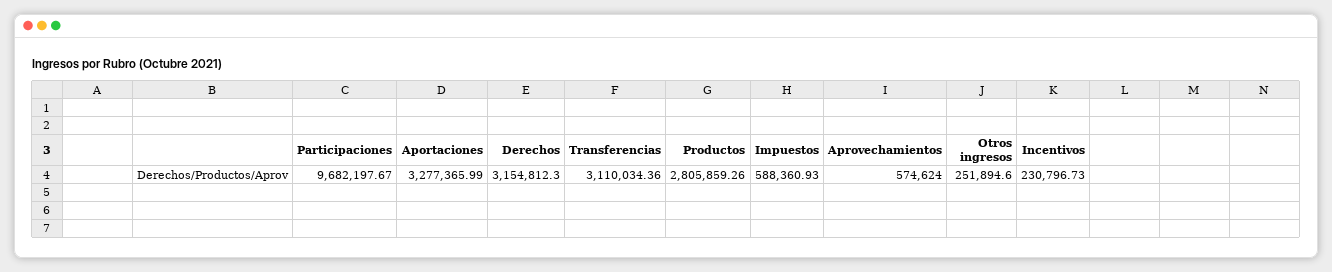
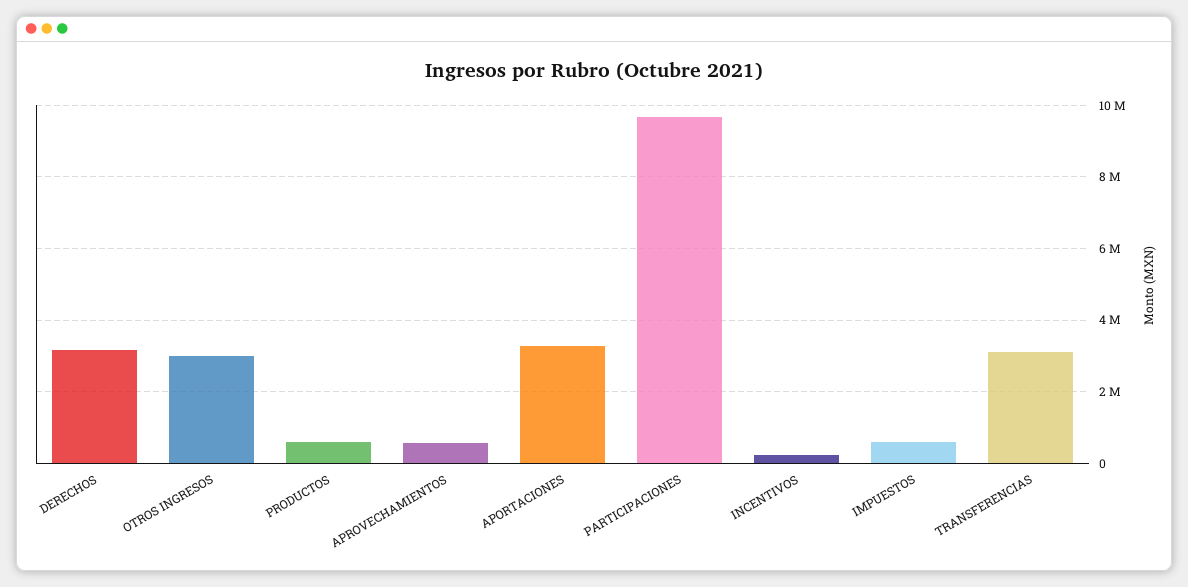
Productos: 2805859.26 -> 600000
Otros ingresos: 251894.6 -> 3000000

